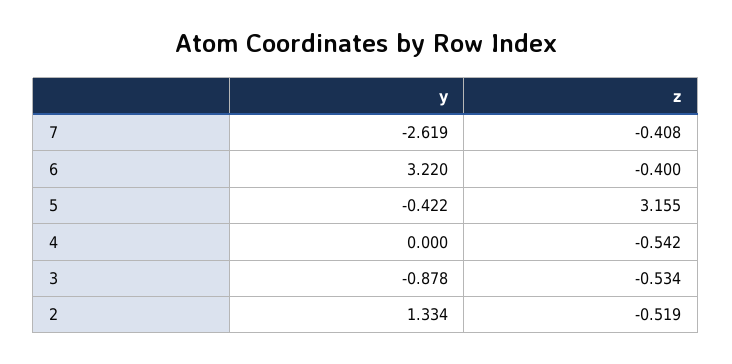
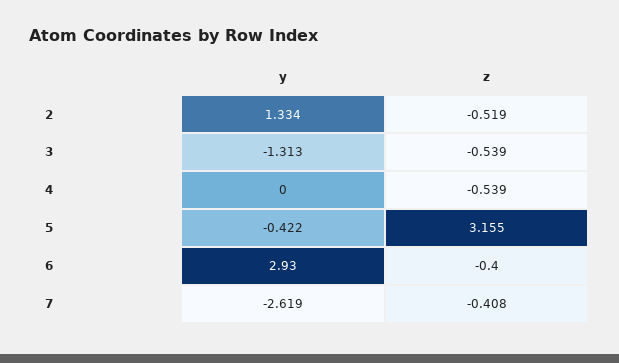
y, 6: 3.22 -> 2.93
z, 4: -0.542 -> -0.539
y, 3: -0.878 -> -1.313
z, 3: -0.534 -> -0.539

